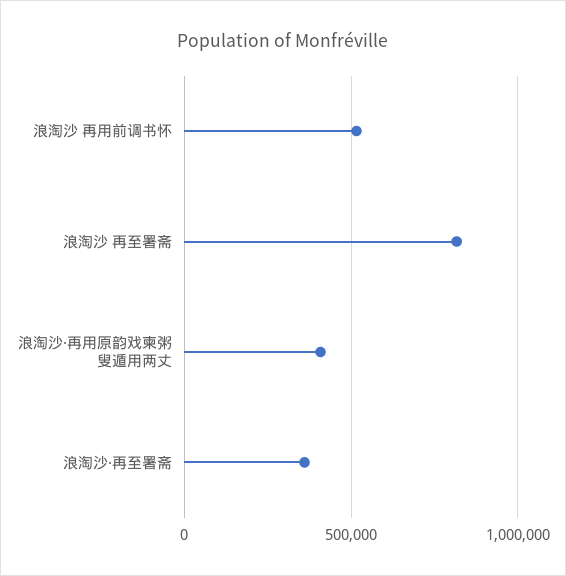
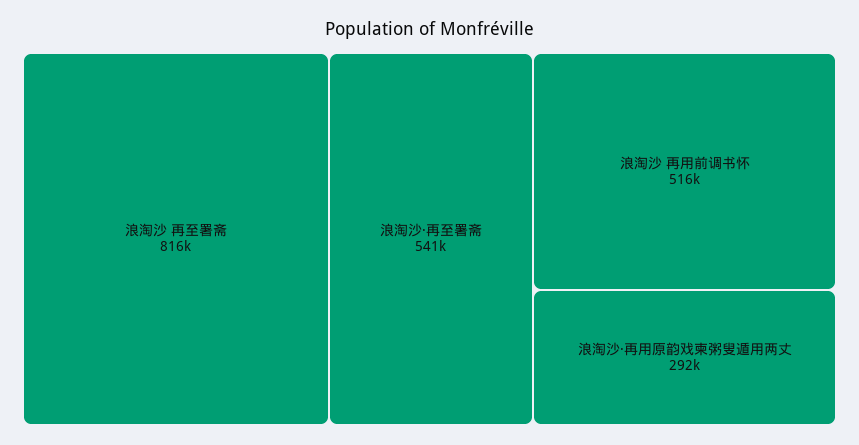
浪淘沙·再用原韵戏柬粥叟遁用两丈: 400000 -> 292000
浪淘沙·再至署斋: 350000 -> 541000

